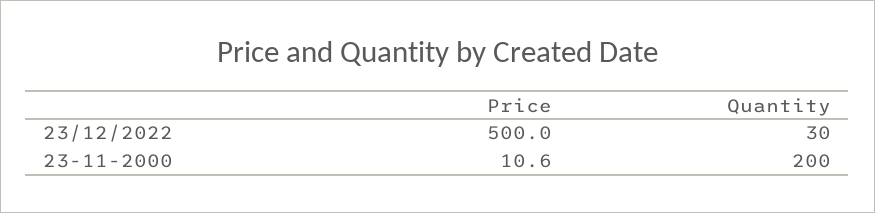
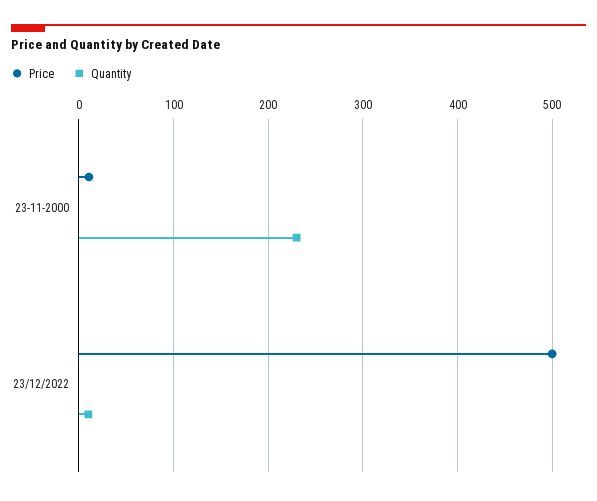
Quantity, 23/12/2022: 30 -> 10
Quantity, 23-11-2000: 200 -> 230

